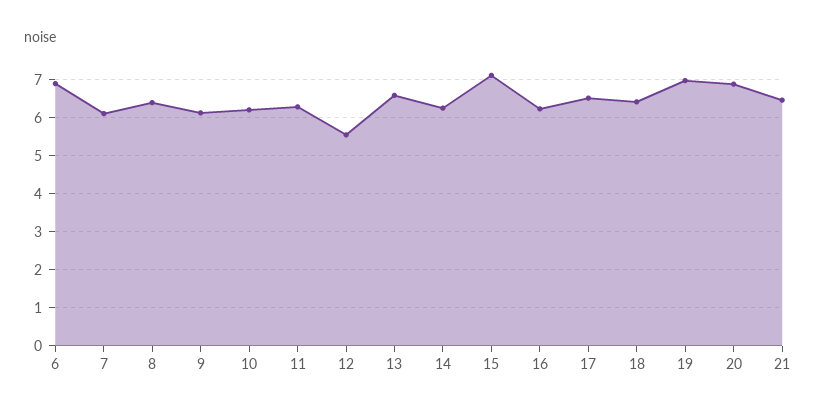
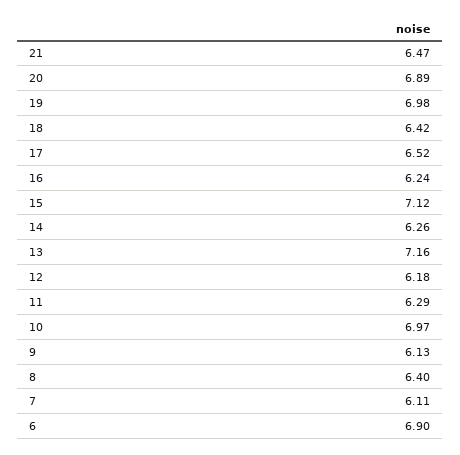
10: 6.2 -> 6.97
12: 5.6 -> 6.18
13: 6.6 -> 7.16

